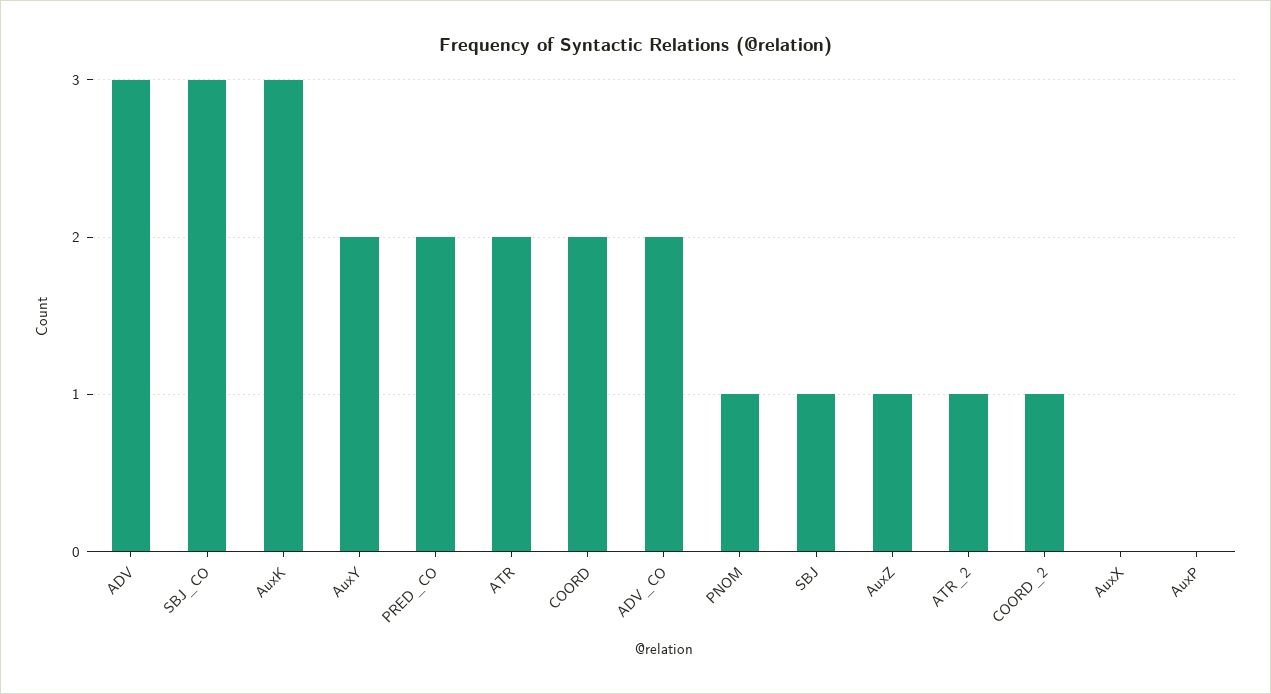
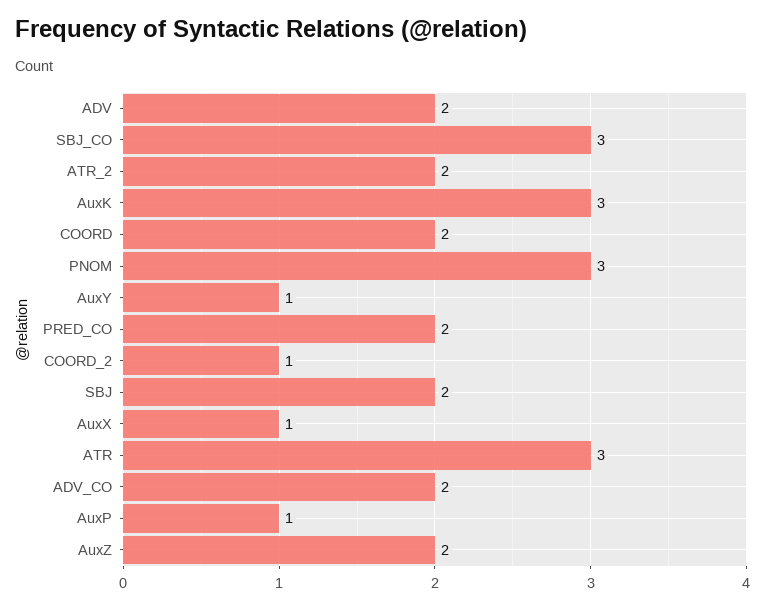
ADV: 3 -> 2
AuxY: 2 -> 1
ATR: 2 -> 3
PNOM: 1 -> 3
SBJ: 1 -> 2
AuxZ: 1 -> 2
ATR_2: 1 -> 2
AuxX: 0 -> 1
AuxP: 0 -> 1

